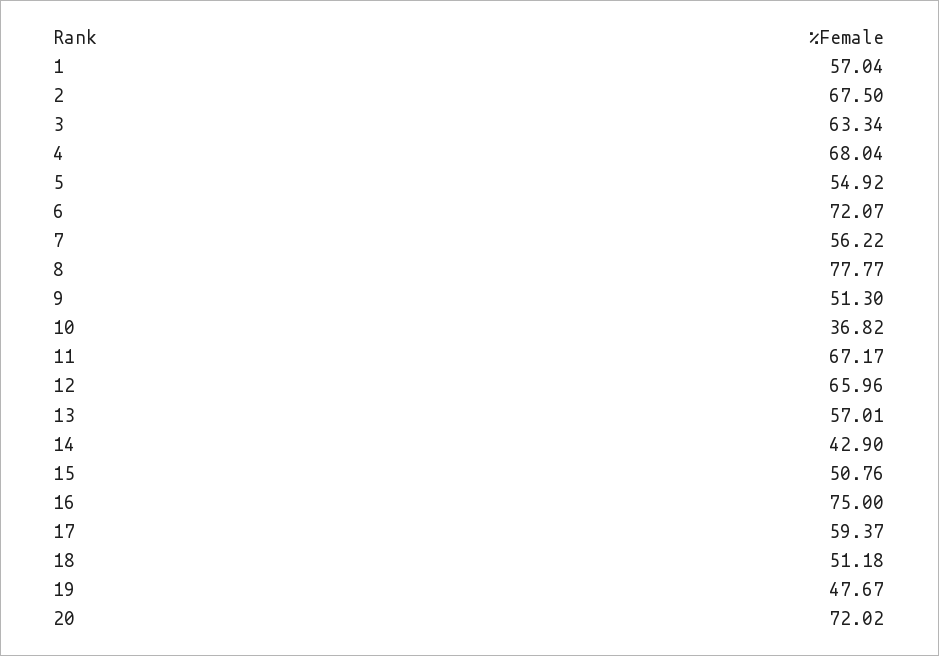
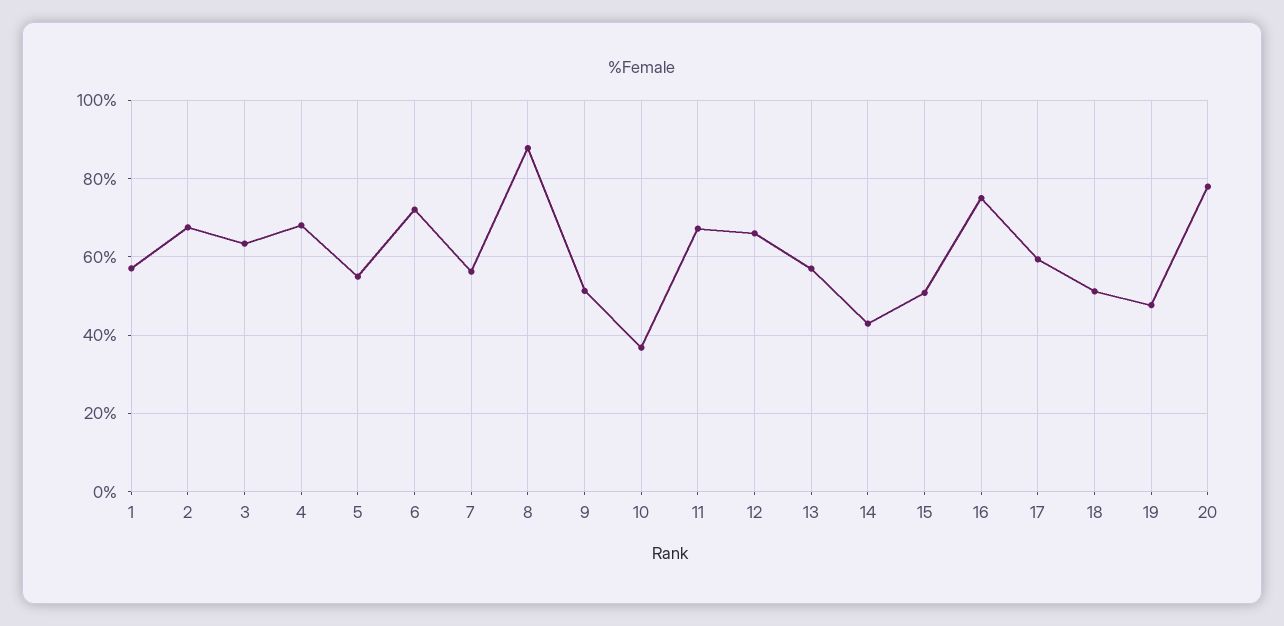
8: 77.77 -> 88
20: 72.02 -> 78

